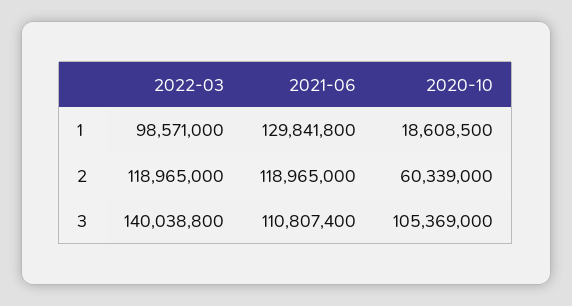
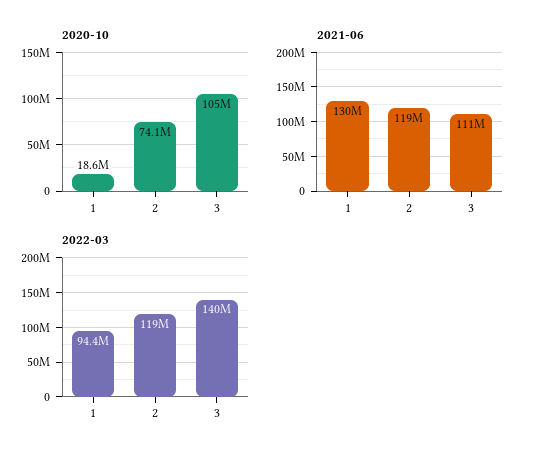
2022-03, 1: 98571000 -> 94400000
2020-10, 2: 60339000 -> 74100000

